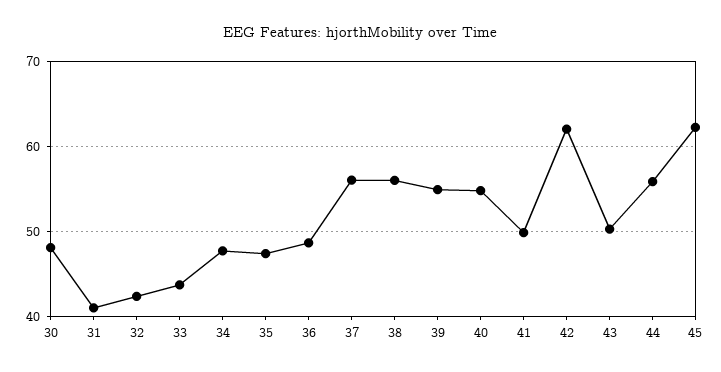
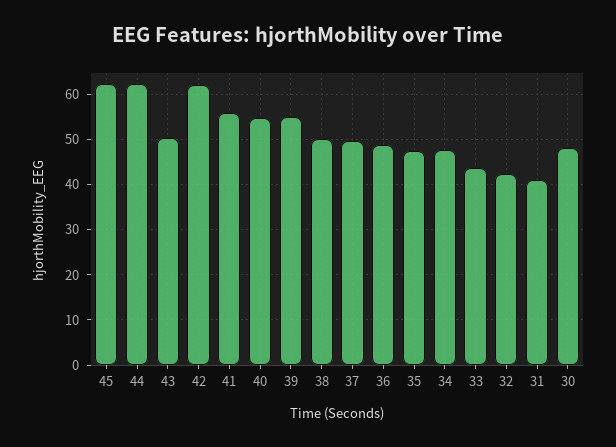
37: 56 -> 50
38: 56 -> 50
41: 50 -> 56
44: 56 -> 62

